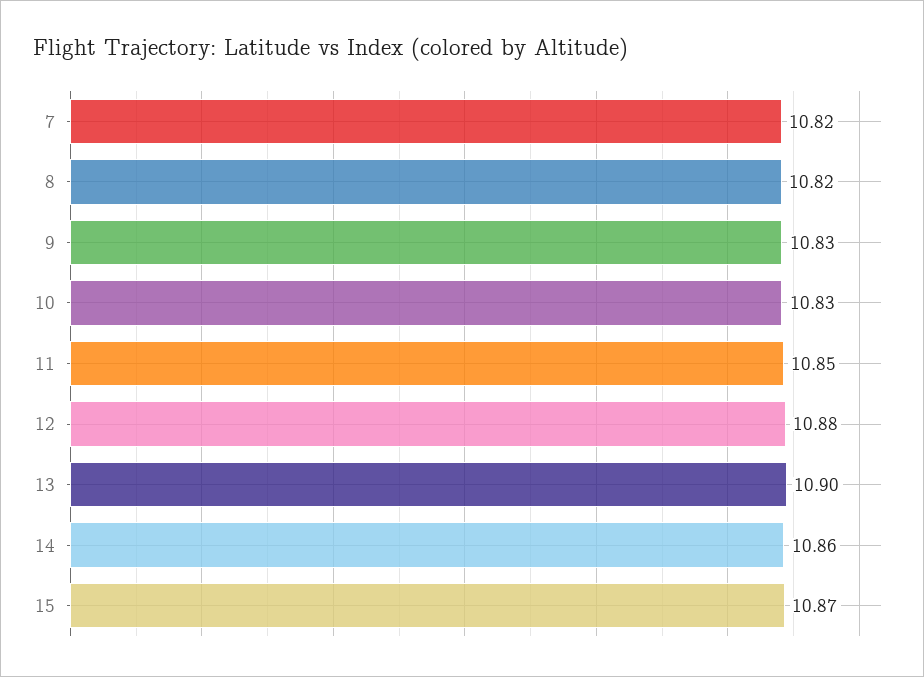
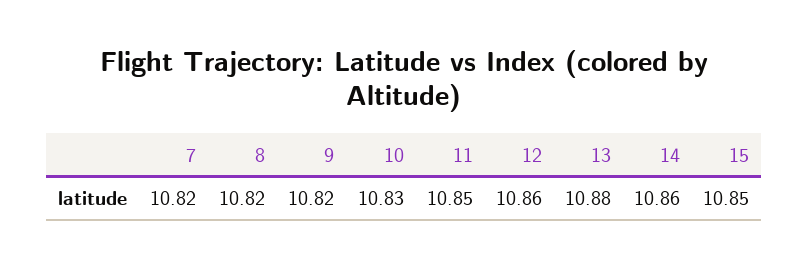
9: 10.83 -> 10.82
12: 10.88 -> 10.86
13: 10.9 -> 10.88
15: 10.87 -> 10.85

